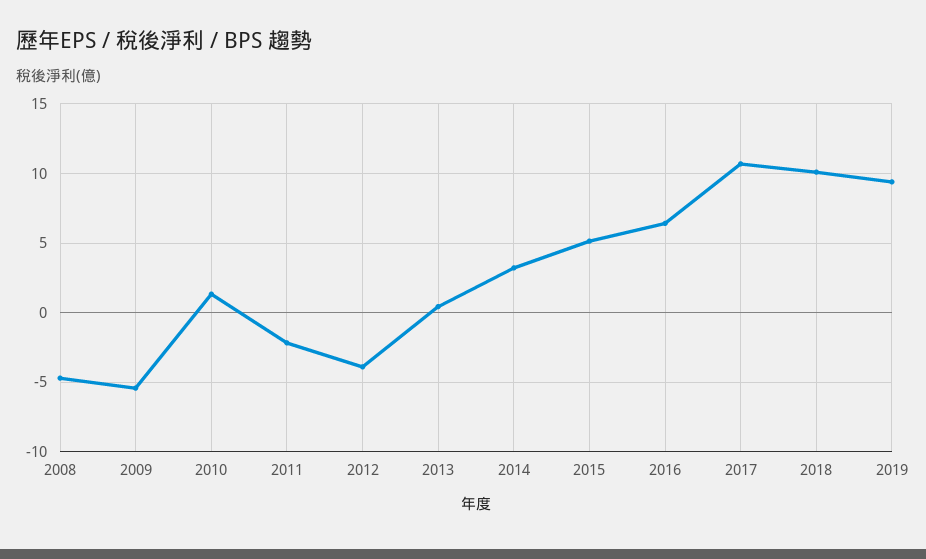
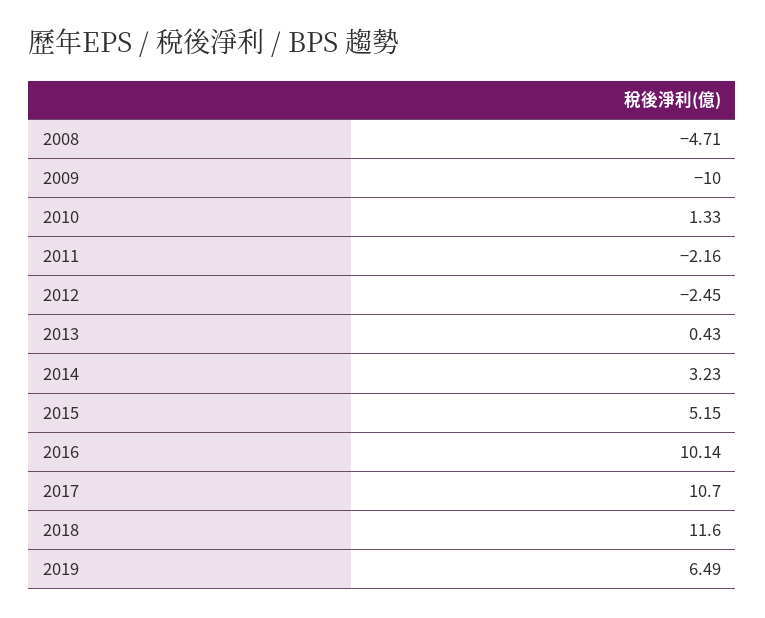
2009: -5.5 -> -10
2012: -4 -> -2.45
2016: 6.5 -> 10.14
2018: 10 -> 11.6
2019: 9.5 -> 6.49

